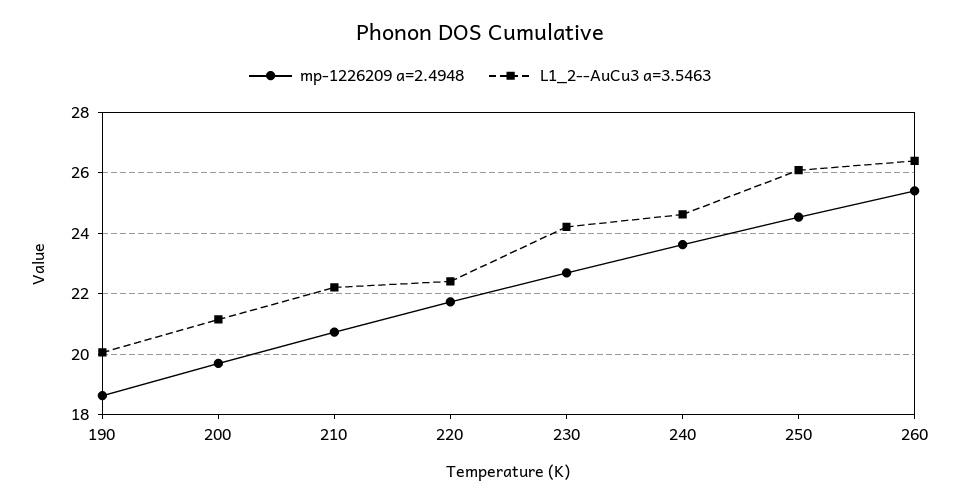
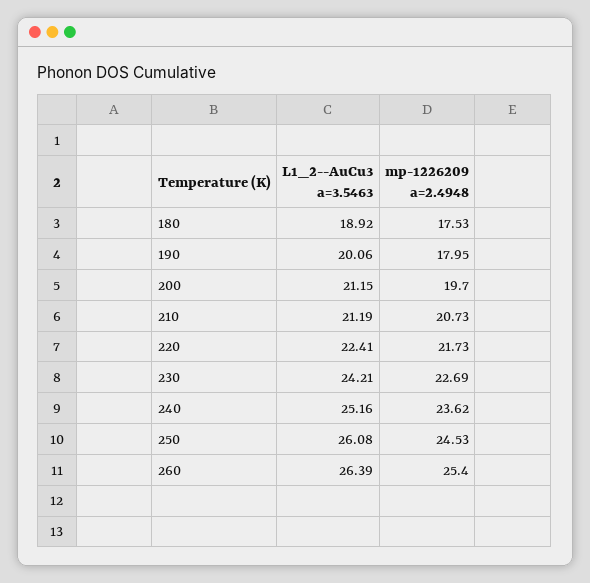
mp-1226209 a=2.4948, 190: 18.6 -> 17.95
L1_2--AuCu3 a=3.5463, 210: 22.2 -> 21.19
L1_2--AuCu3 a=3.5463, 240: 24.6 -> 25.16
L1_2--AuCu3 a=3.5463, 180: none -> 18.92
mp-1226209 a=2.4948, 180: none -> 17.53

